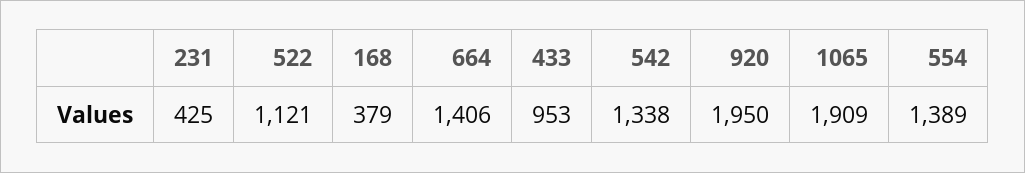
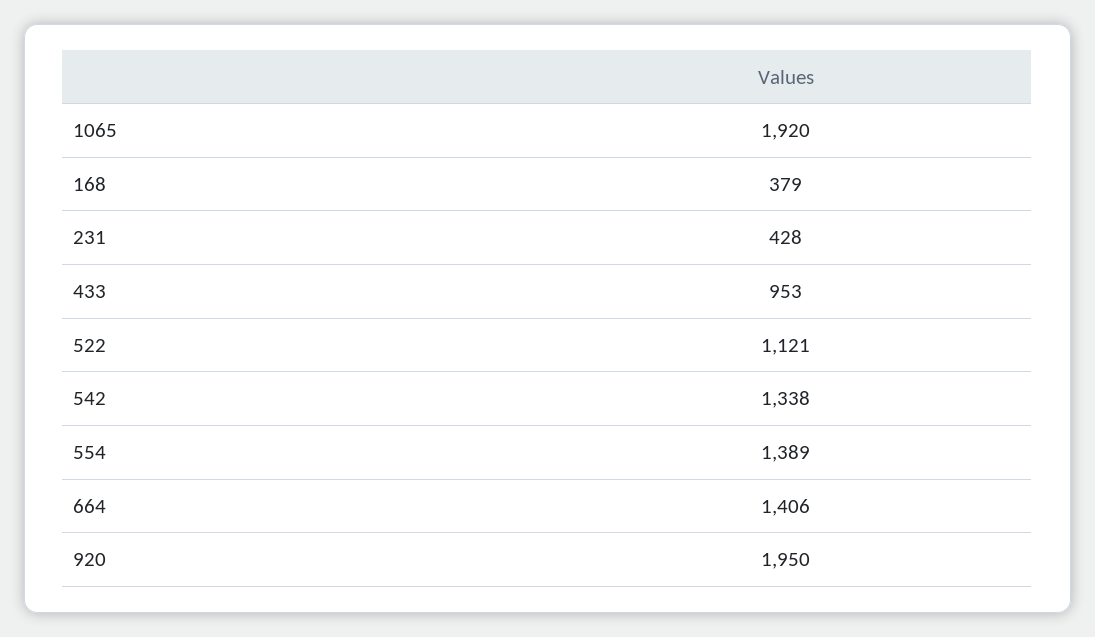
231: 425 -> 428
1065: 1909 -> 1920

